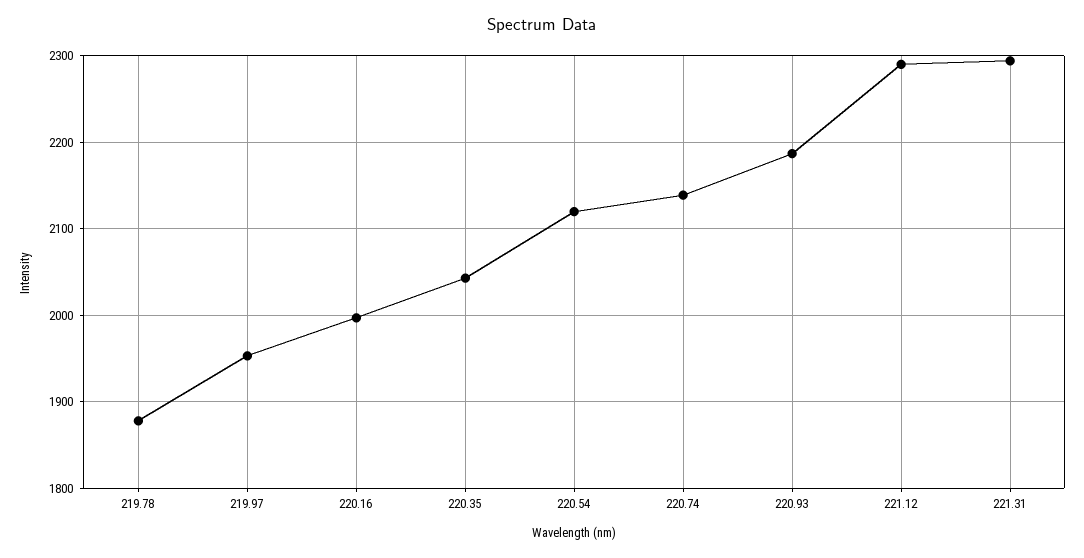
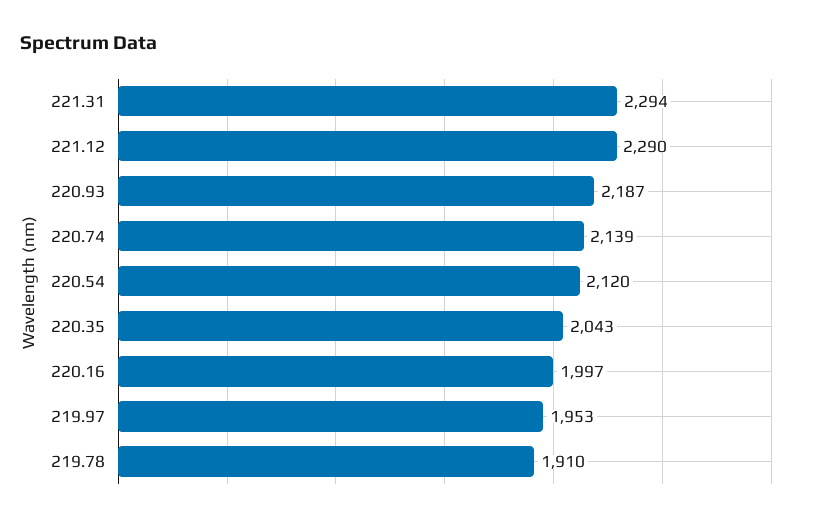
219.78: 1880 -> 1910

